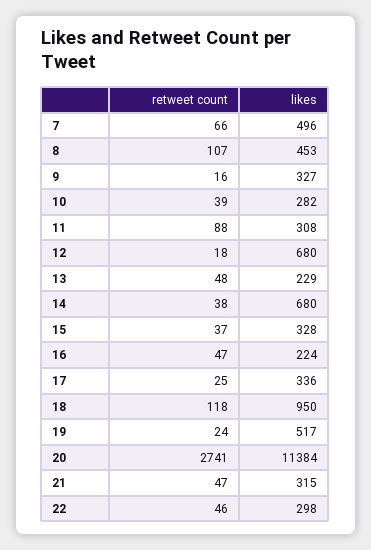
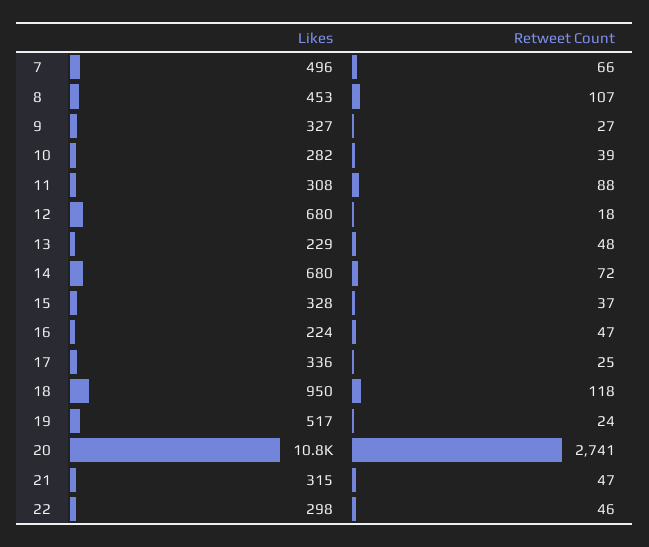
retweet count, 9: 16 -> 27
retweet count, 14: 38 -> 72
likes, 20: 11384 -> 10800

